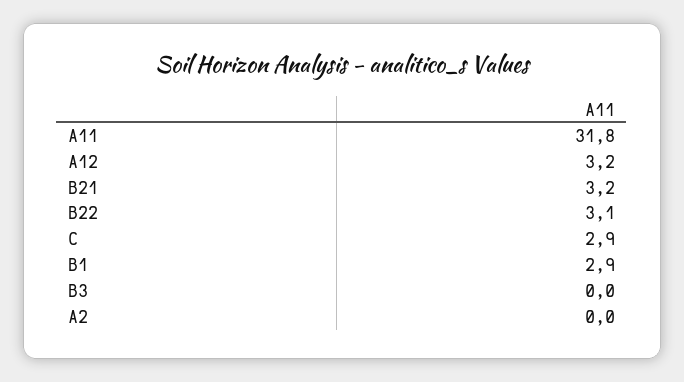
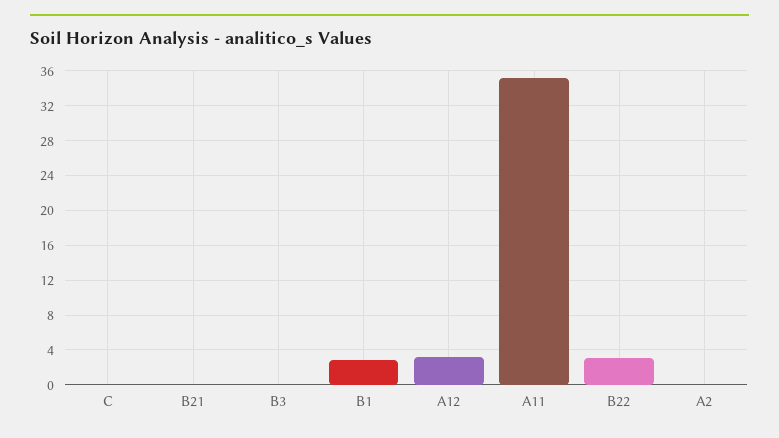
A11: 31.8 -> 35
B21: 3.2 -> 0
C: 2.9 -> 0

